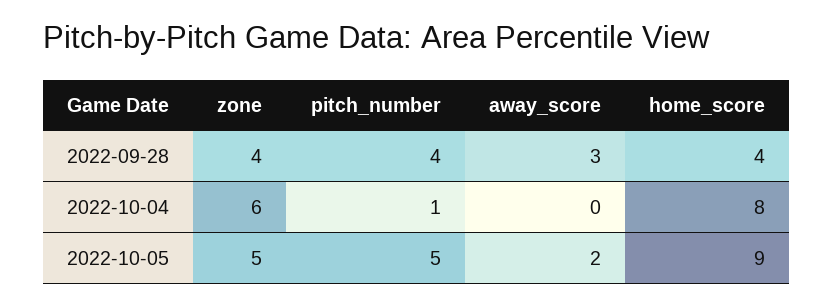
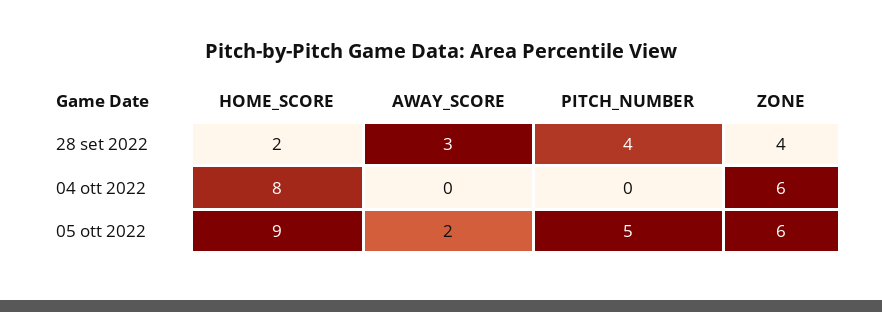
home_score, 2022-09-28: 4 -> 2
pitch_number, 2022-10-04: 1 -> 0
zone, 2022-10-05: 5 -> 6

